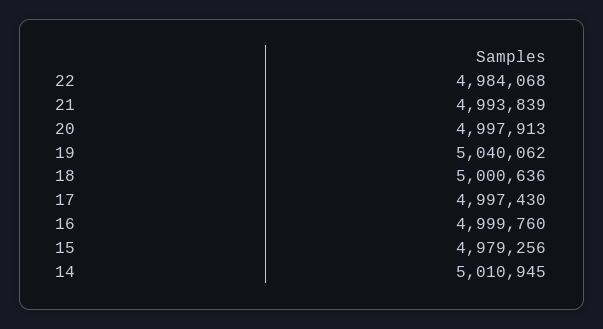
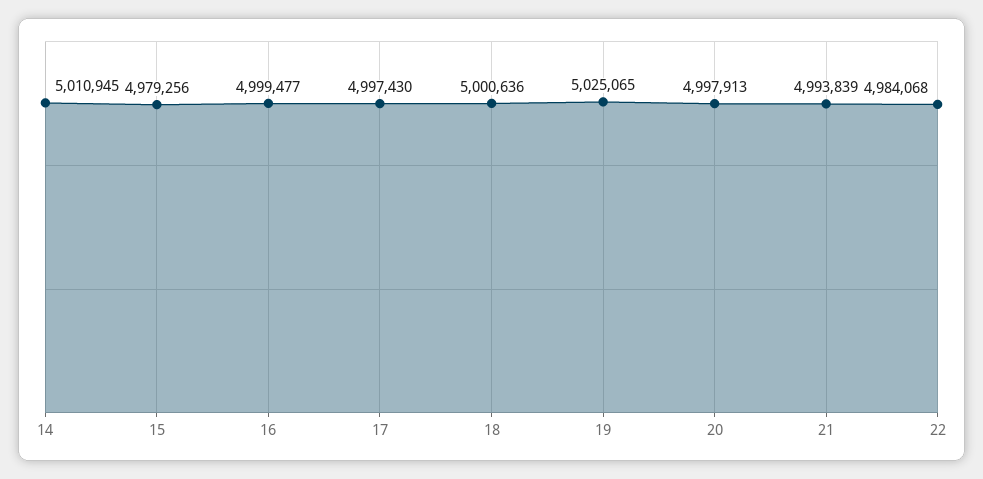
19: 5040062 -> 5025065
16: 4999760 -> 4999477

